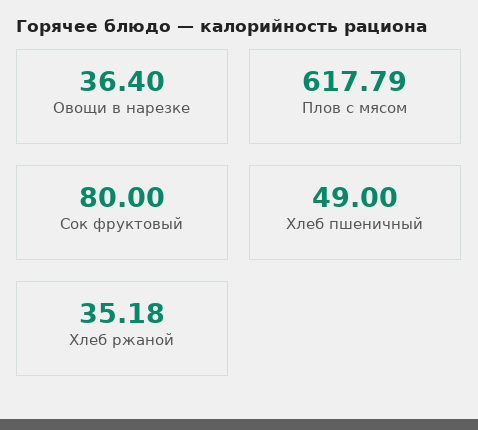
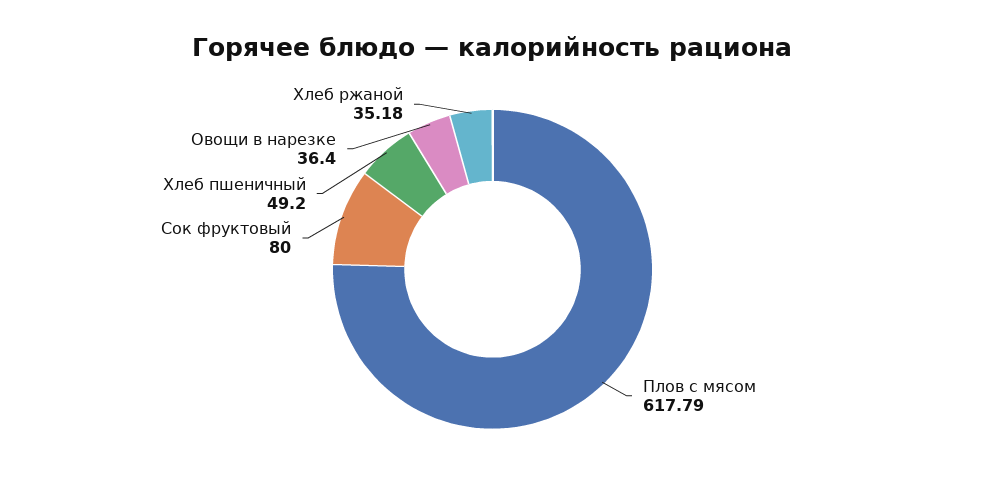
Хлеб пшеничный: 49 -> 49.2

